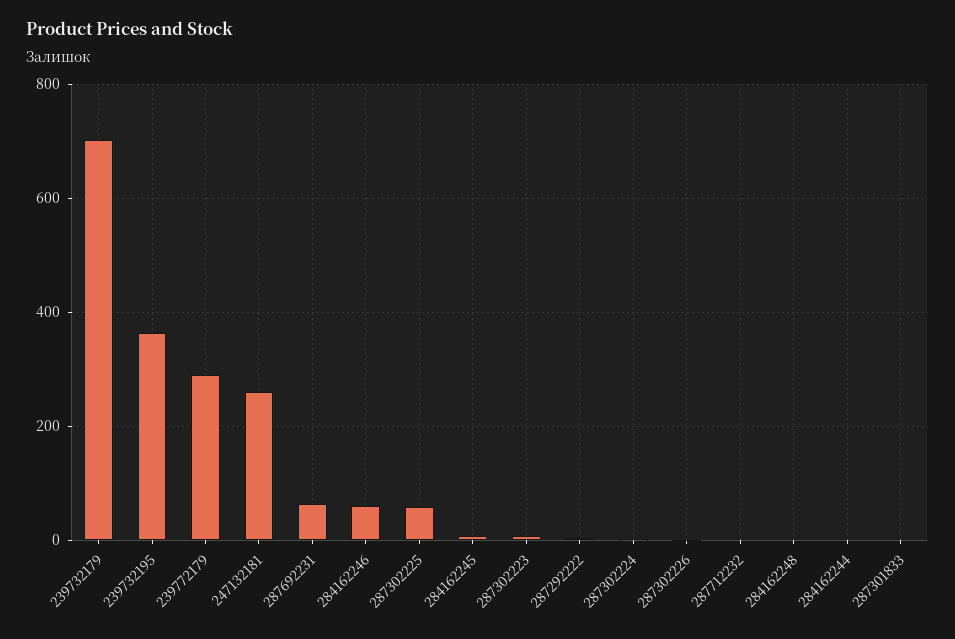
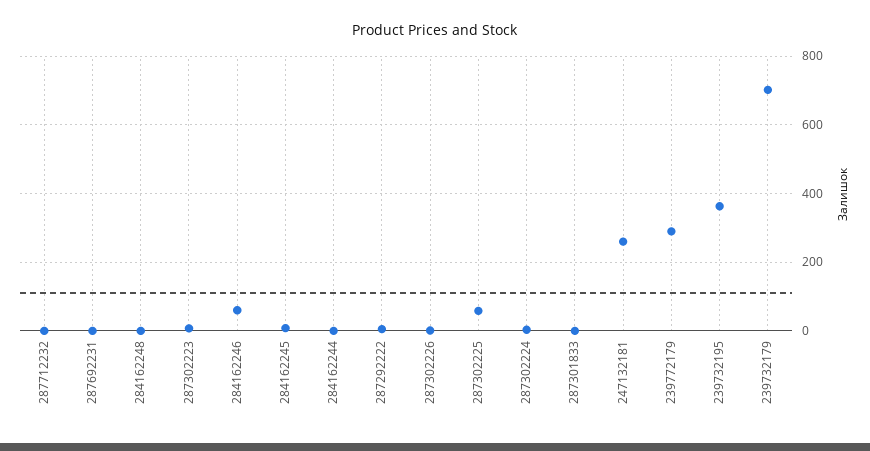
287692231: 60 -> 0

